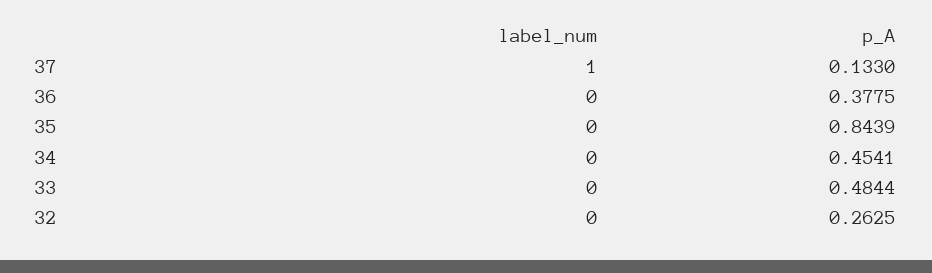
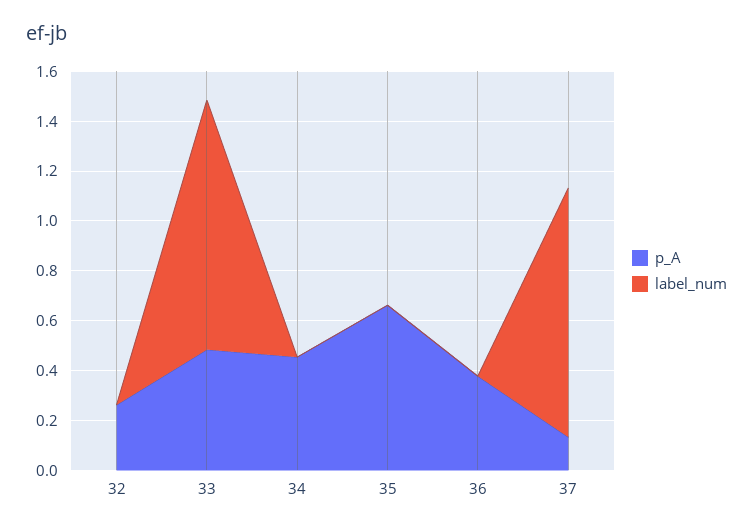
p_A, 35: 0.8439 -> 0.65
label_num, 33: 0 -> 1

